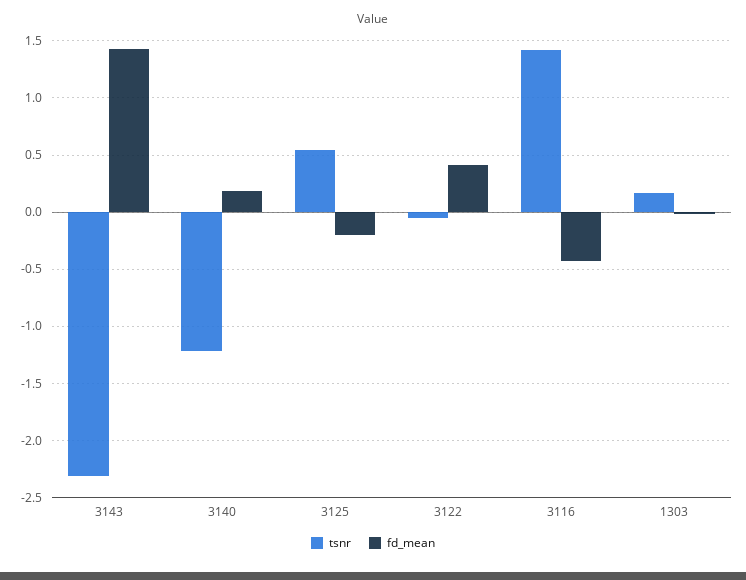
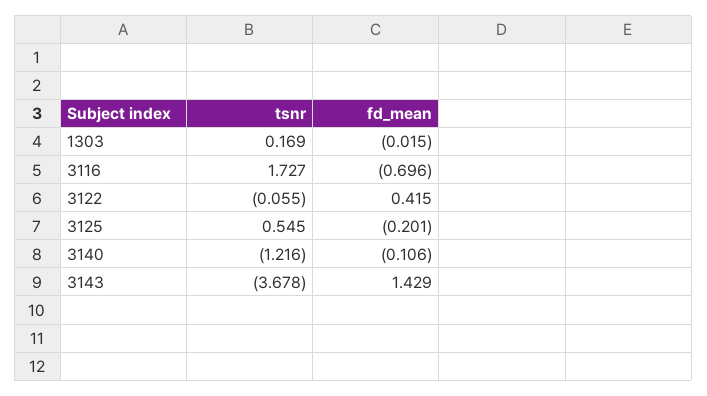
tsnr, 3143: -2.3 -> -3.678
fd_mean, 3140: 0.2 -> -0.106
tsnr, 3116: 1.4 -> 1.727
fd_mean, 3116: -0.4 -> -0.696

